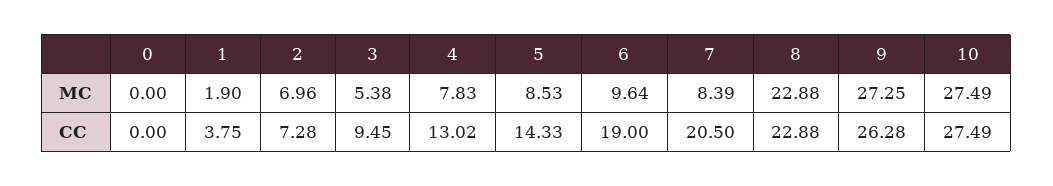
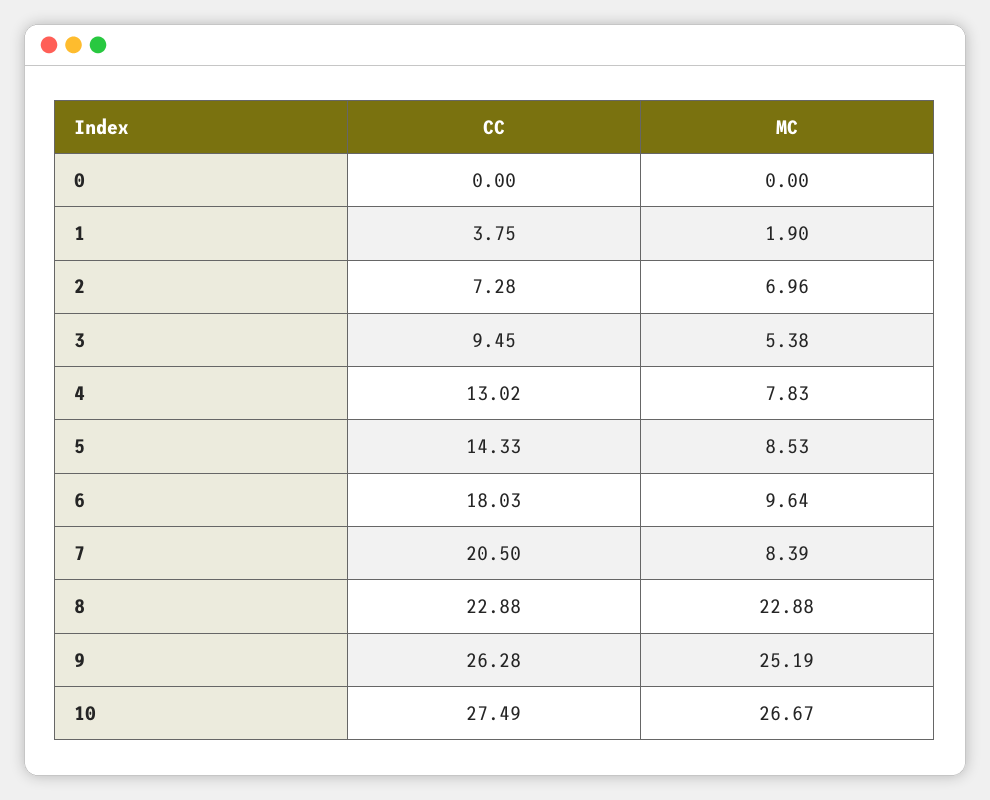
9, MC: 27.25 -> 25.19
10, MC: 27.49 -> 26.67
6, CC: 19 -> 18.03

